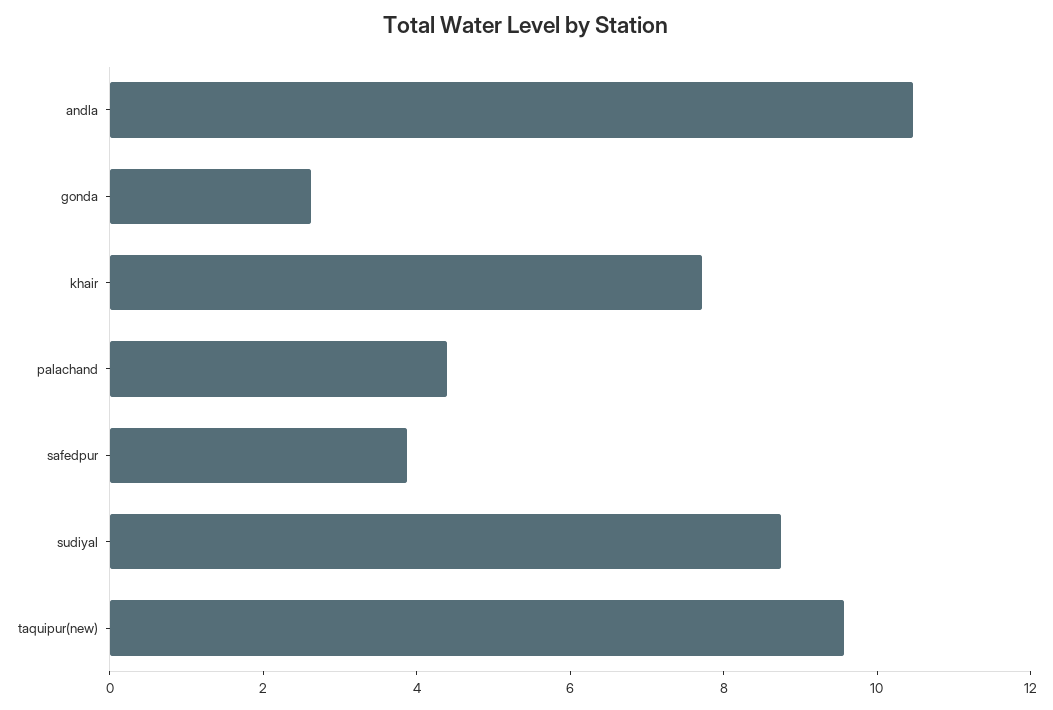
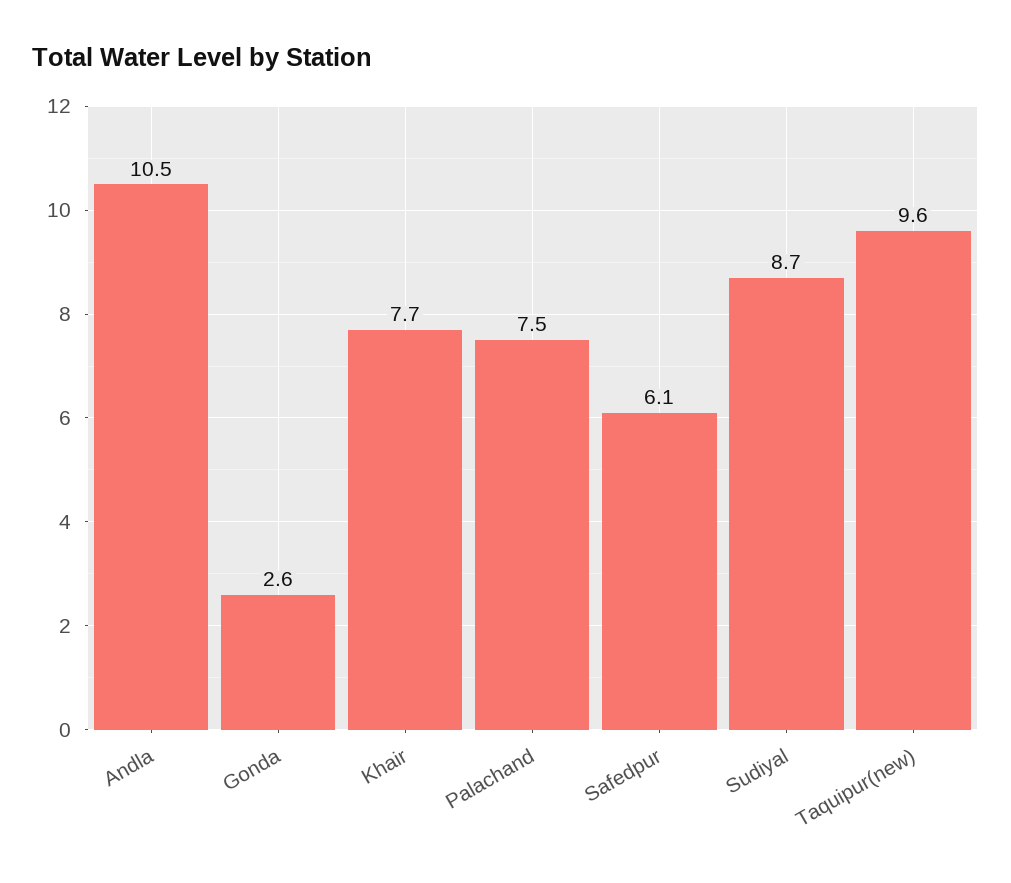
palachand: 4.5 -> 7.5
safedpur: 4 -> 6.1

